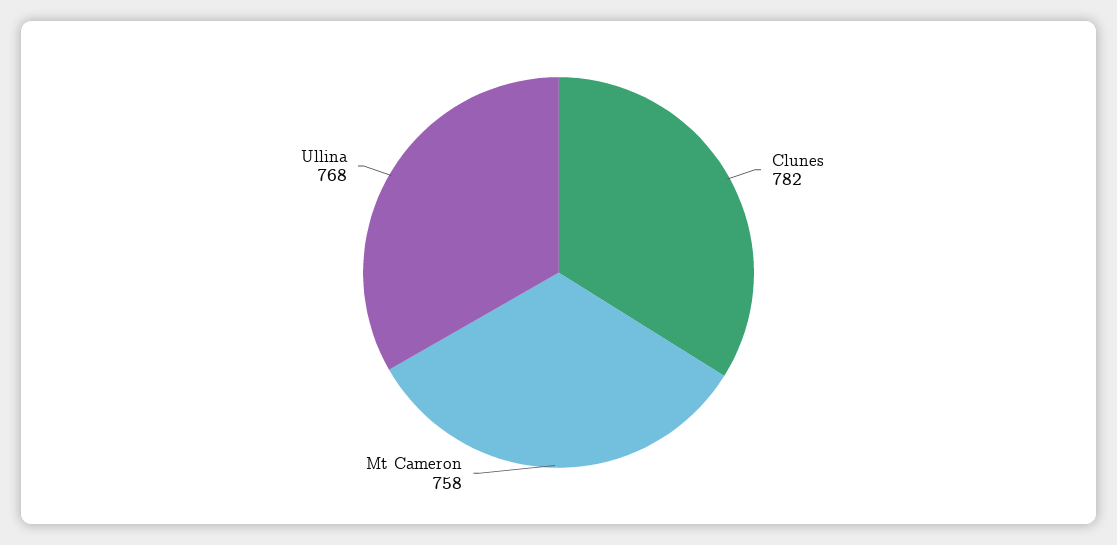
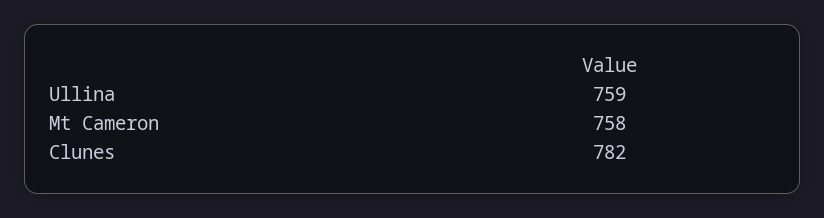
Ullina: 768 -> 759

